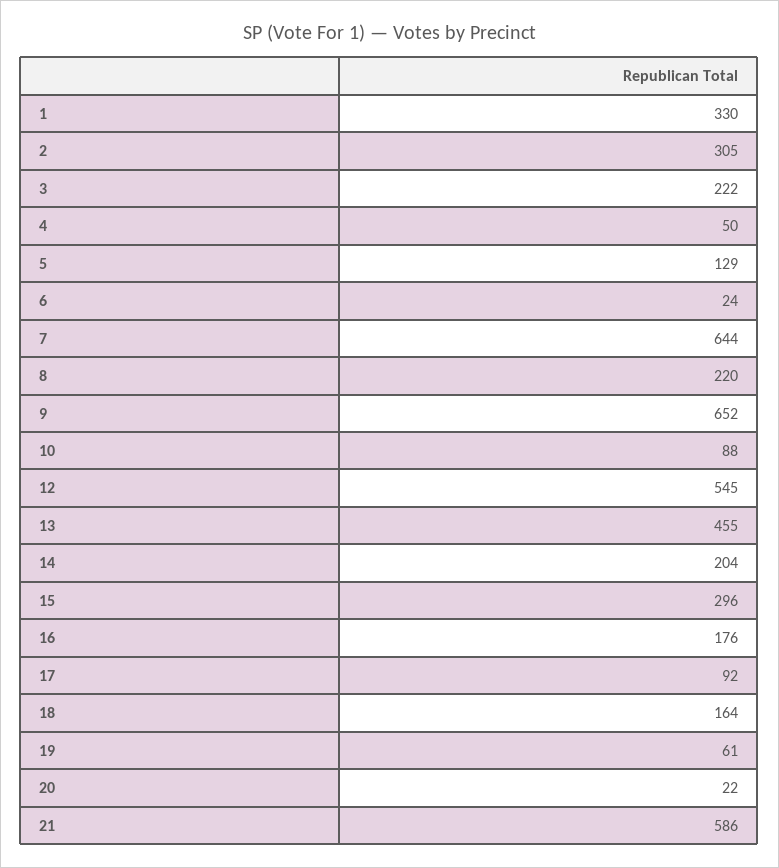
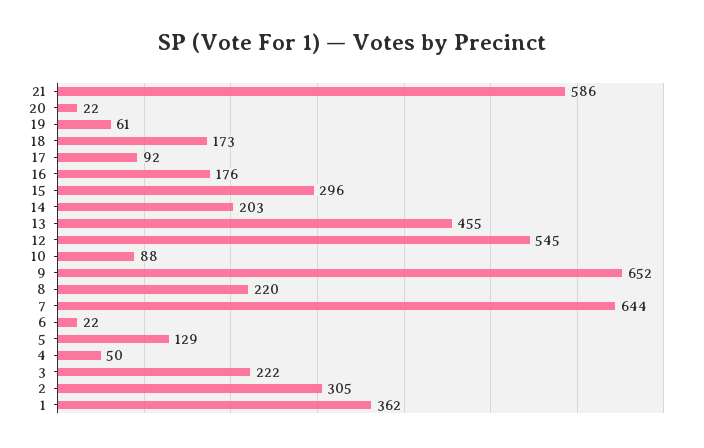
1: 330 -> 362
6: 24 -> 22
14: 204 -> 203
18: 164 -> 173

